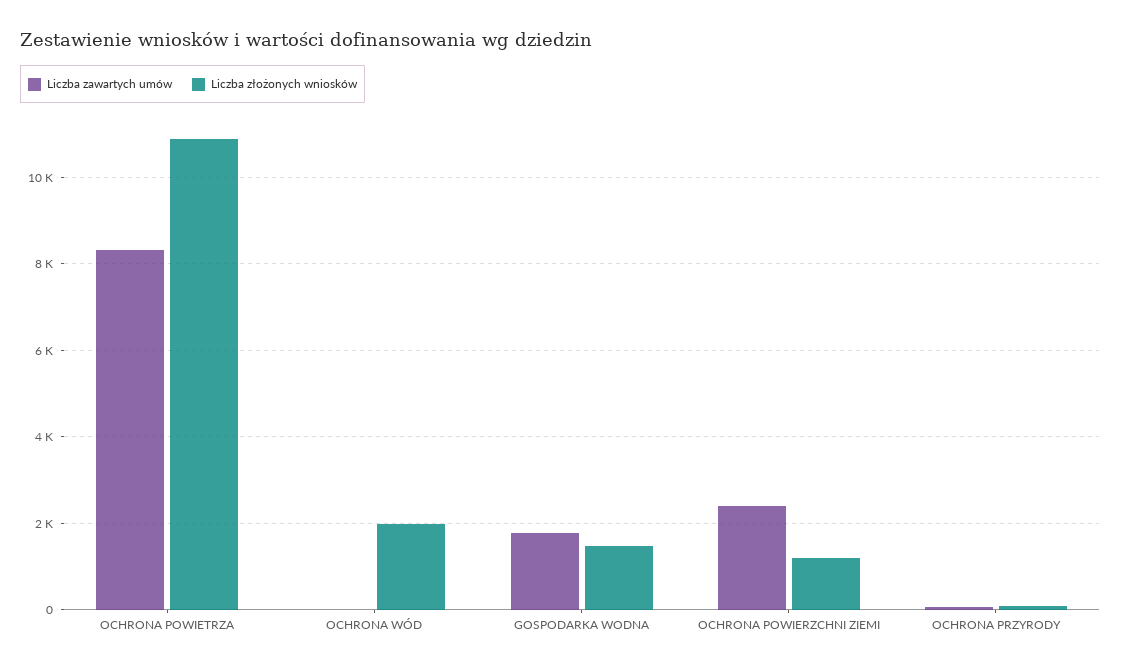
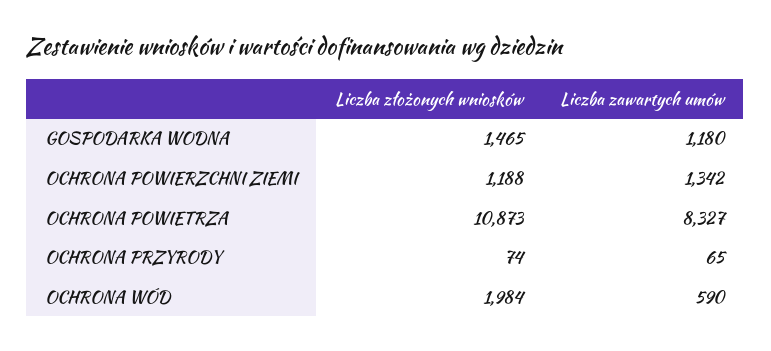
Liczba zawartych umów, OCHRONA WÓD: 0 -> 590
Liczba zawartych umów, GOSPODARKA WODNA: 1800 -> 1180
Liczba zawartych umów, OCHRONA POWIERZCHNI ZIEMI: 2400 -> 1342

